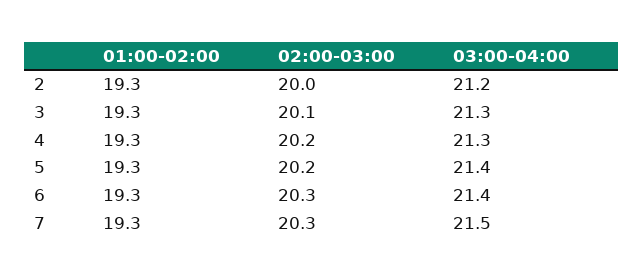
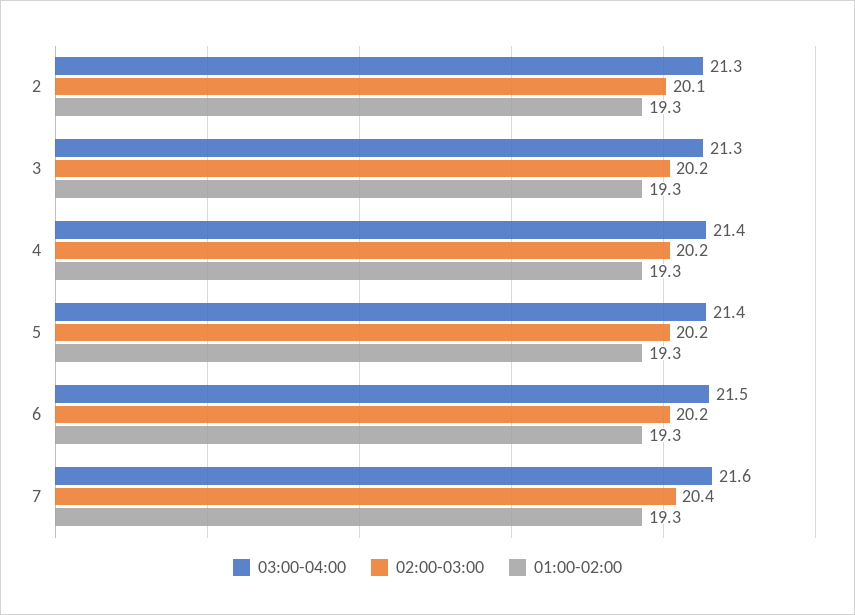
02:00-03:00, 2: 20 -> 20.1
03:00-04:00, 2: 21.2 -> 21.3
02:00-03:00, 3: 20.1 -> 20.2
03:00-04:00, 4: 21.3 -> 21.4
02:00-03:00, 6: 20.3 -> 20.2
03:00-04:00, 6: 21.4 -> 21.5
02:00-03:00, 7: 20.3 -> 20.4
03:00-04:00, 7: 21.5 -> 21.6

